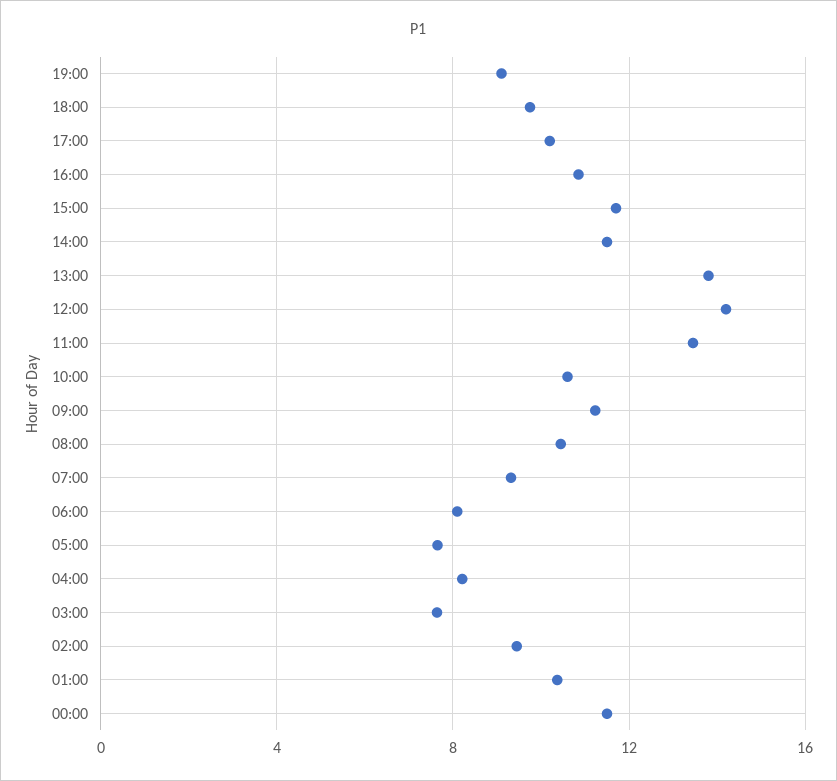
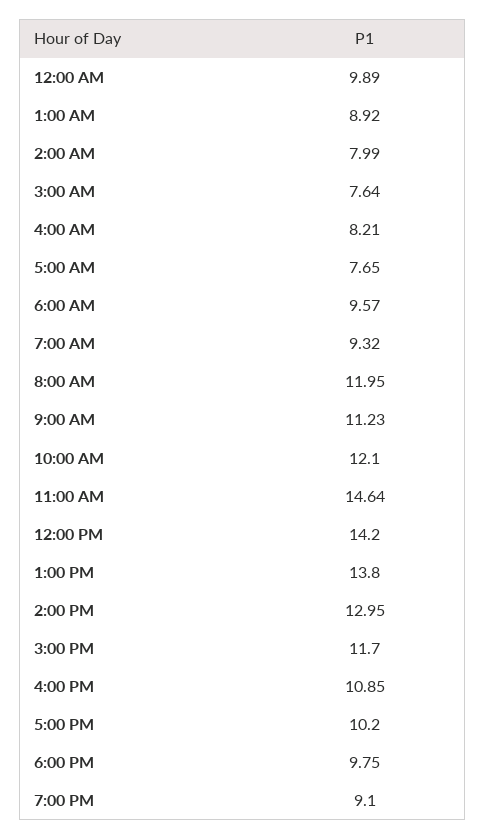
14:00: 11.5 -> 12.95
11:00: 13.5 -> 14.64
10:00: 10.5 -> 12.1
08:00: 10.5 -> 11.95
06:00: 8 -> 9.57
02:00: 9.5 -> 7.99
01:00: 10.5 -> 8.92
00:00: 11.5 -> 9.89

